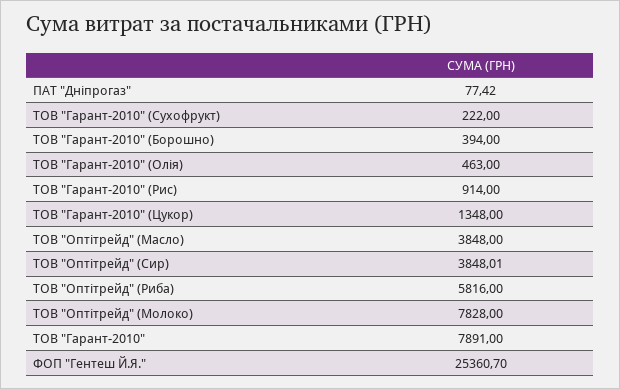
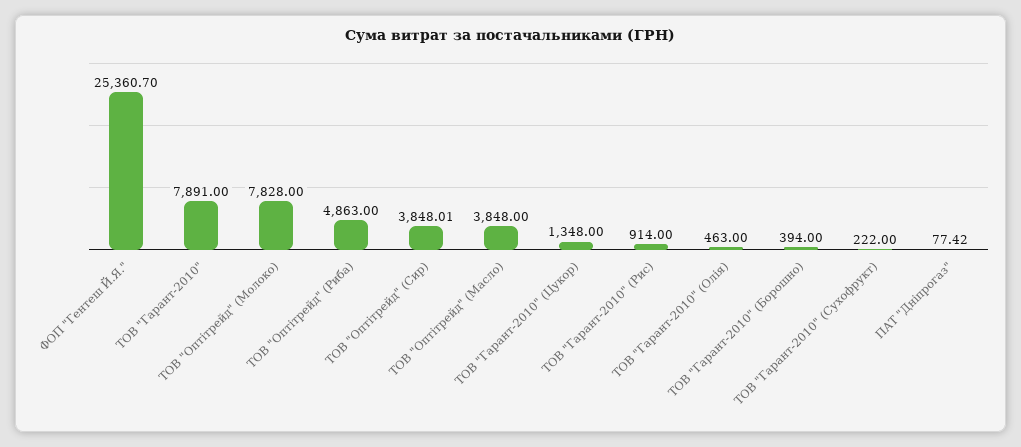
ТОВ "Оптітрейд" (Риба): 5816 -> 4863

